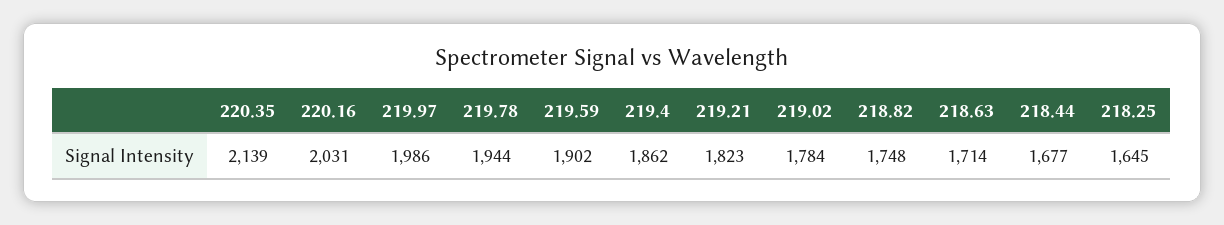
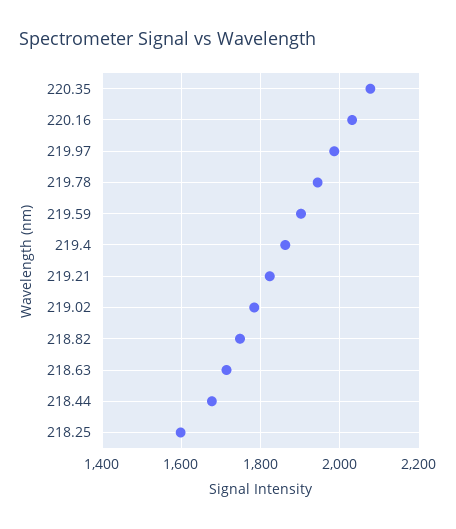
220.35: 2139 -> 2080
218.25: 1645 -> 1600

